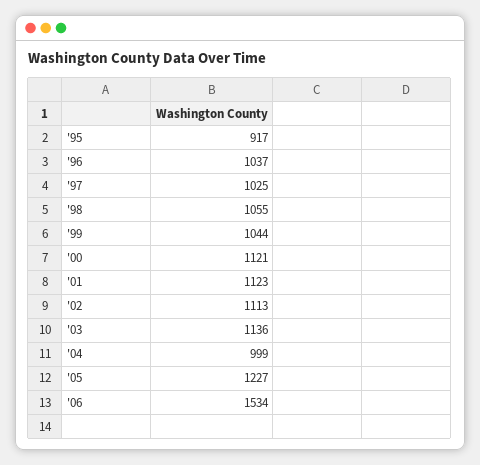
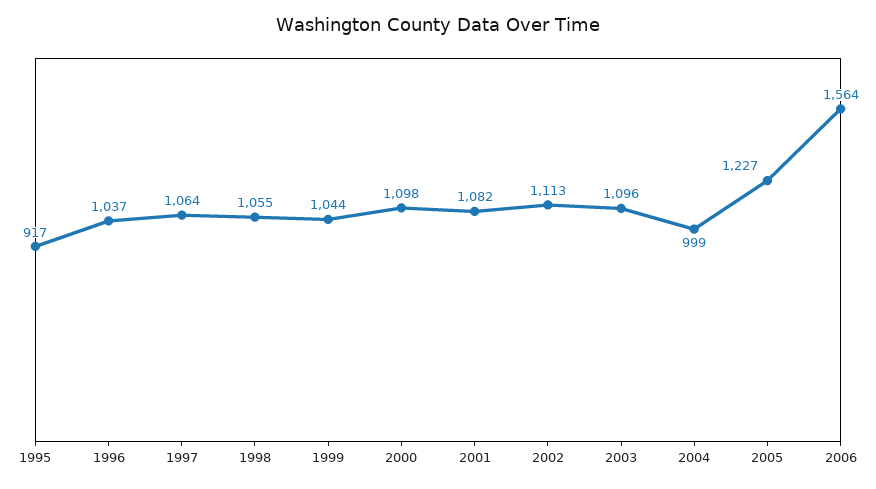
'97: 1025 -> 1064
'00: 1121 -> 1098
'01: 1123 -> 1082
'03: 1136 -> 1096
'06: 1534 -> 1564

